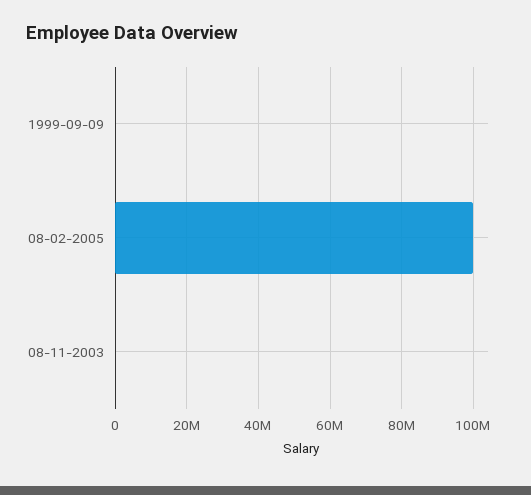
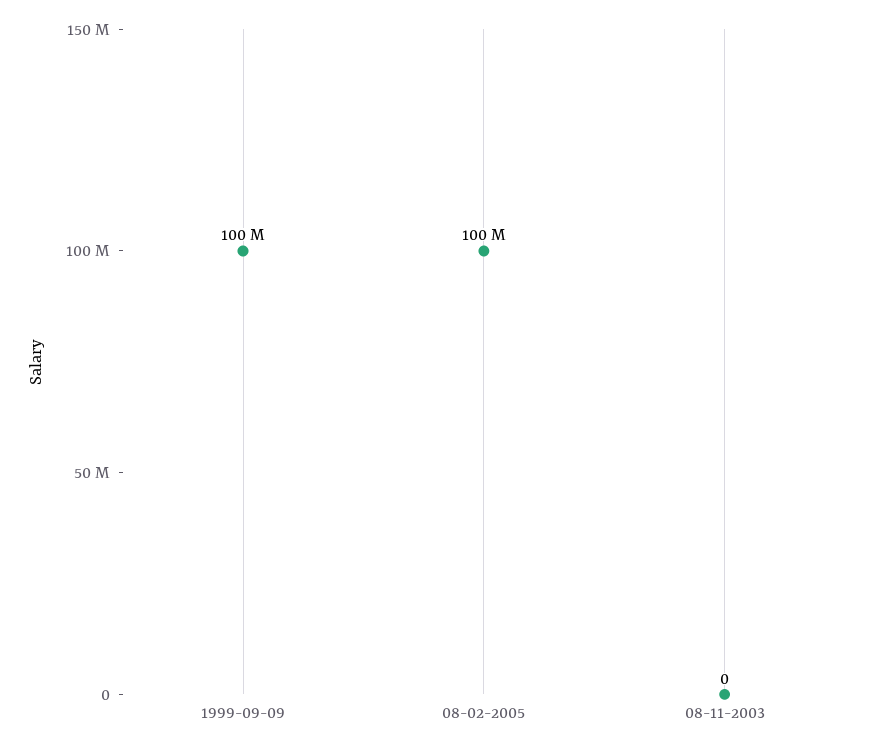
1999-09-09: 0 -> 100000000

